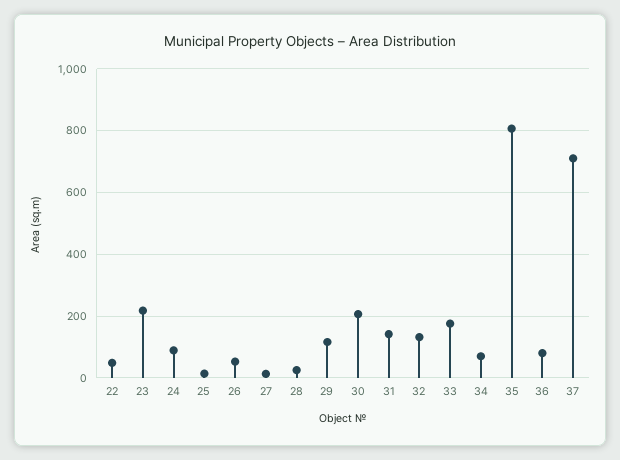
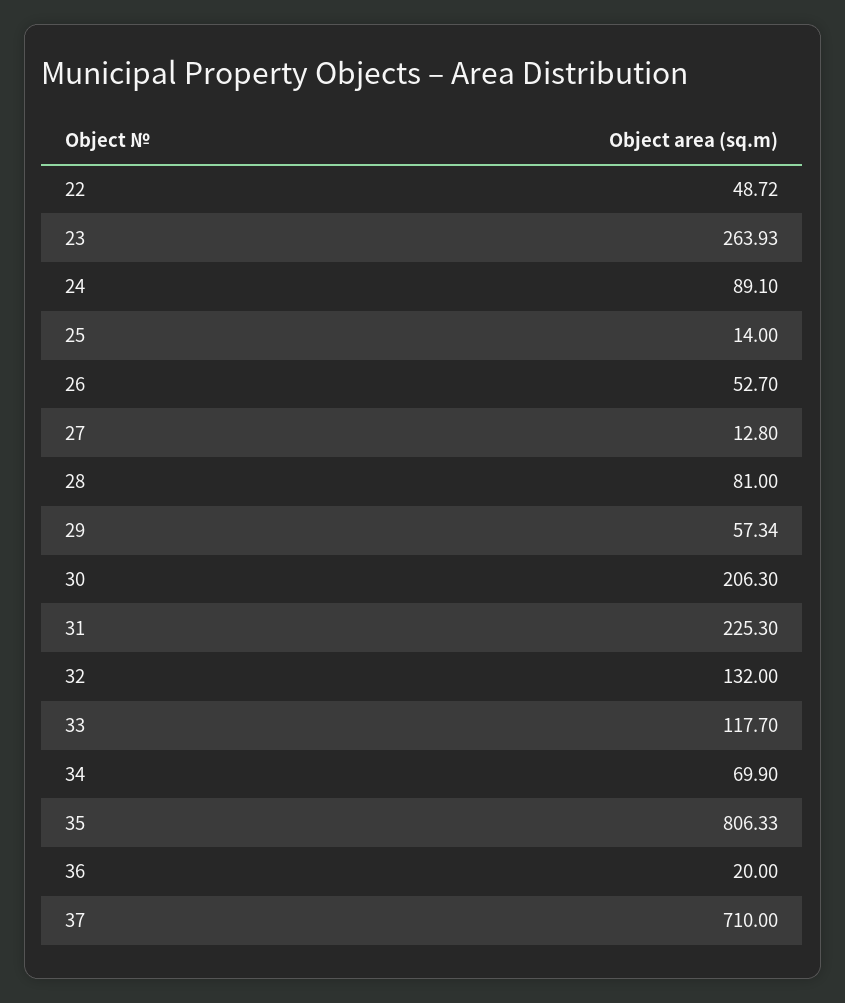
23: 220 -> 263.93
28: 20 -> 81
29: 120 -> 57.34
31: 140 -> 225.3
33: 180 -> 117.7
36: 80 -> 20

